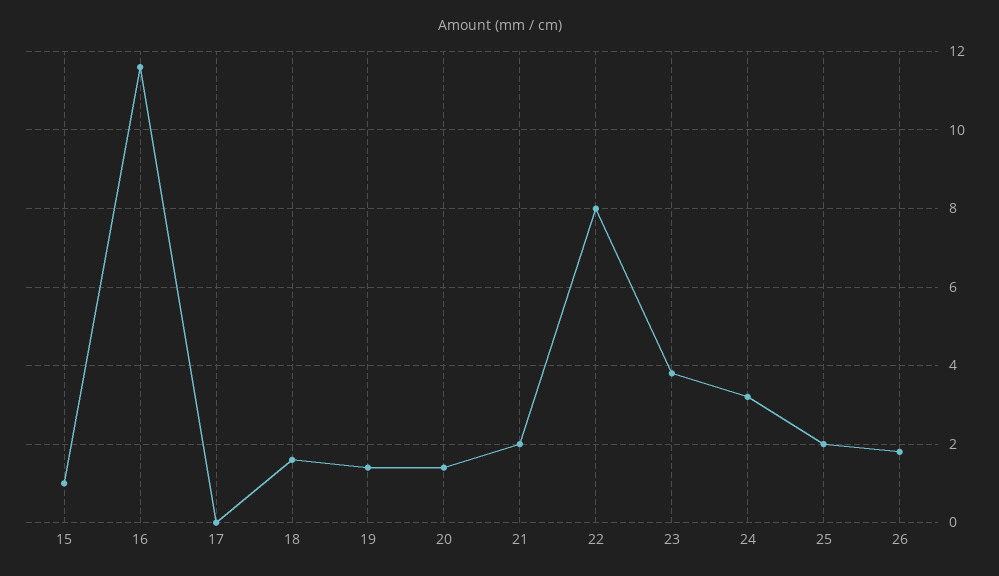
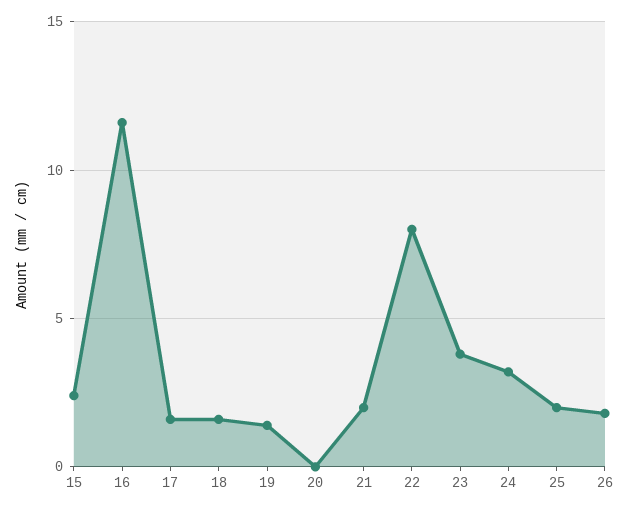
15: 1 -> 2.5
17: 0 -> 1.5
20: 1.5 -> 0

